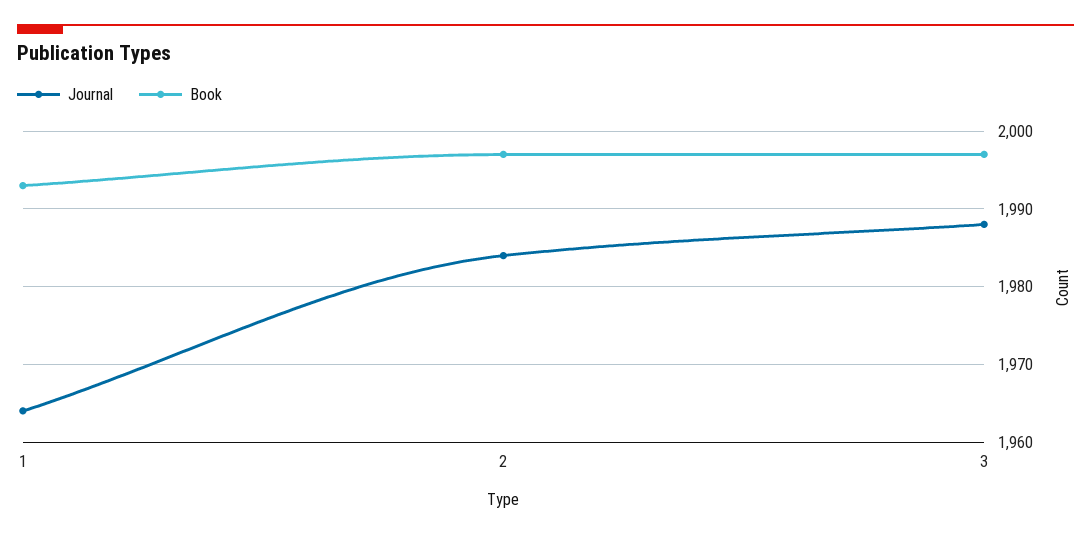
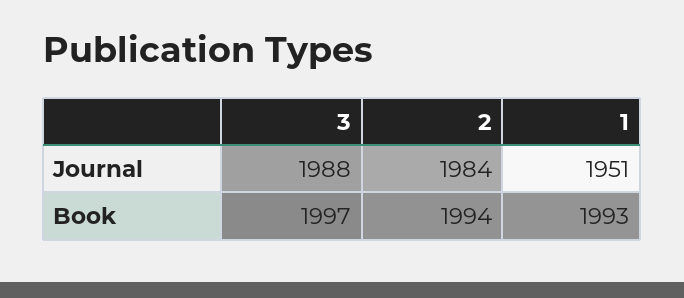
Journal, 1: 1964 -> 1951
Book, 2: 1997 -> 1994

